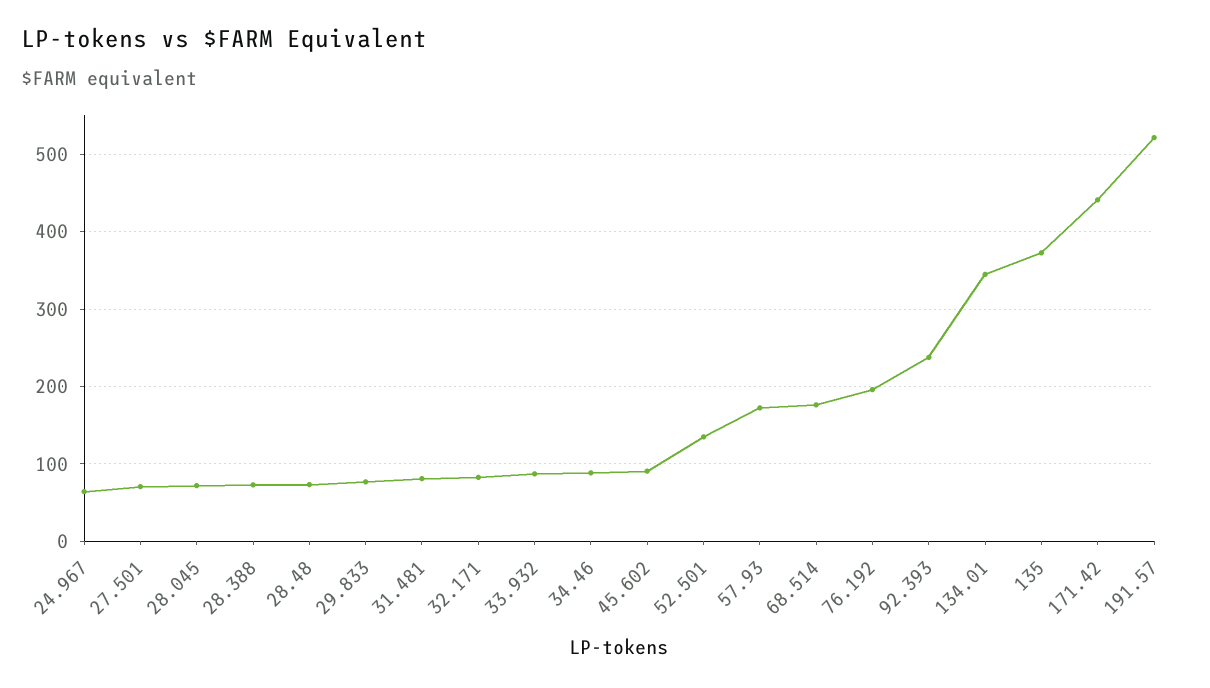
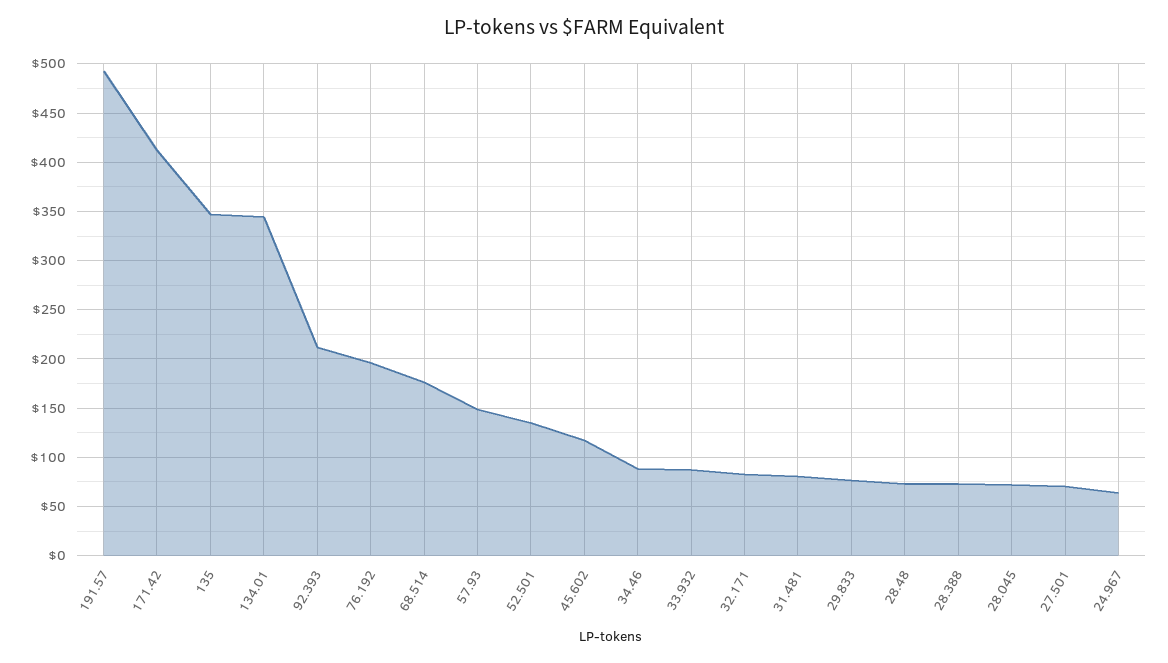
45.602: 90 -> 120
57.93: 170 -> 150
92.393: 240 -> 210
135: 370 -> 350
171.42: 440 -> 410
191.57: 520 -> 490

